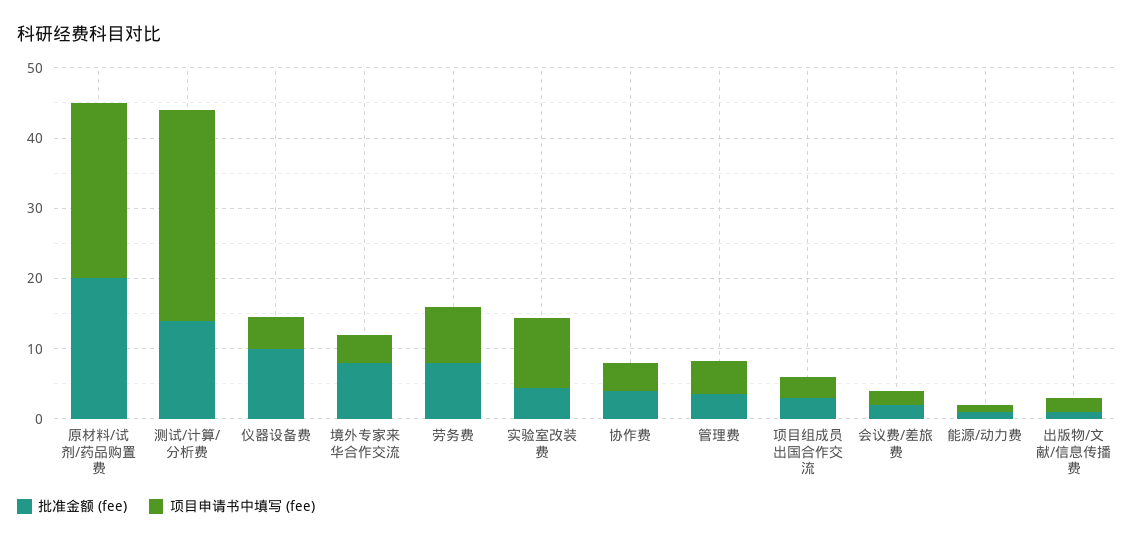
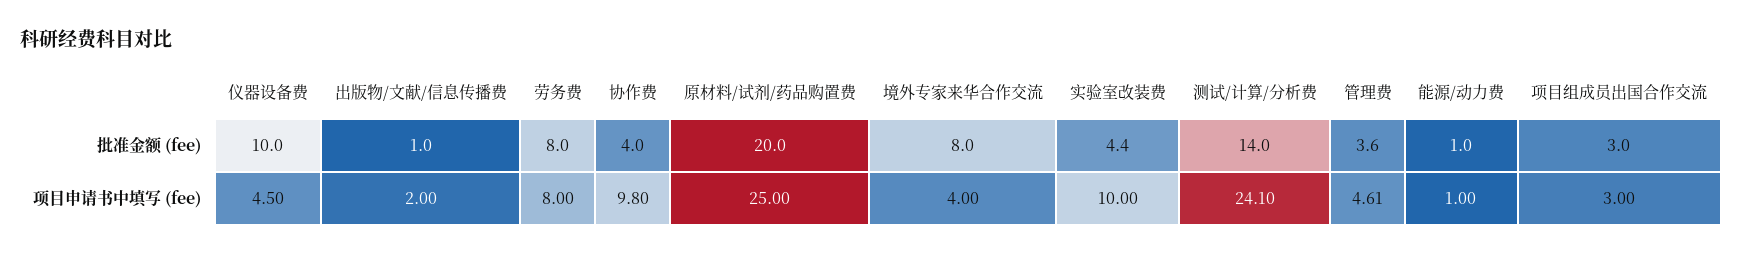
项目申请书中填写 (fee), 测试/计算/分析费: 30 -> 24.1
项目申请书中填写 (fee), 协作费: 4 -> 9.8
批准金额 (fee), 会议费/差旅费: 2 -> none
项目申请书中填写 (fee), 会议费/差旅费: 2 -> none

